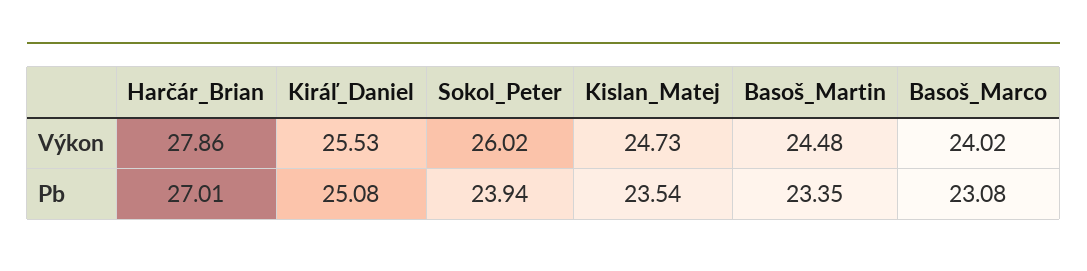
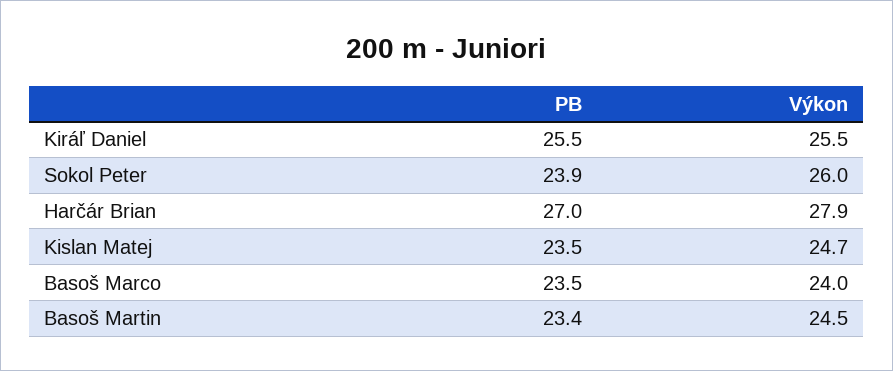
Kiráľ_Daniel, Pb: 25.08 -> 25.5
Basoš_Marco, Pb: 23.08 -> 23.5

